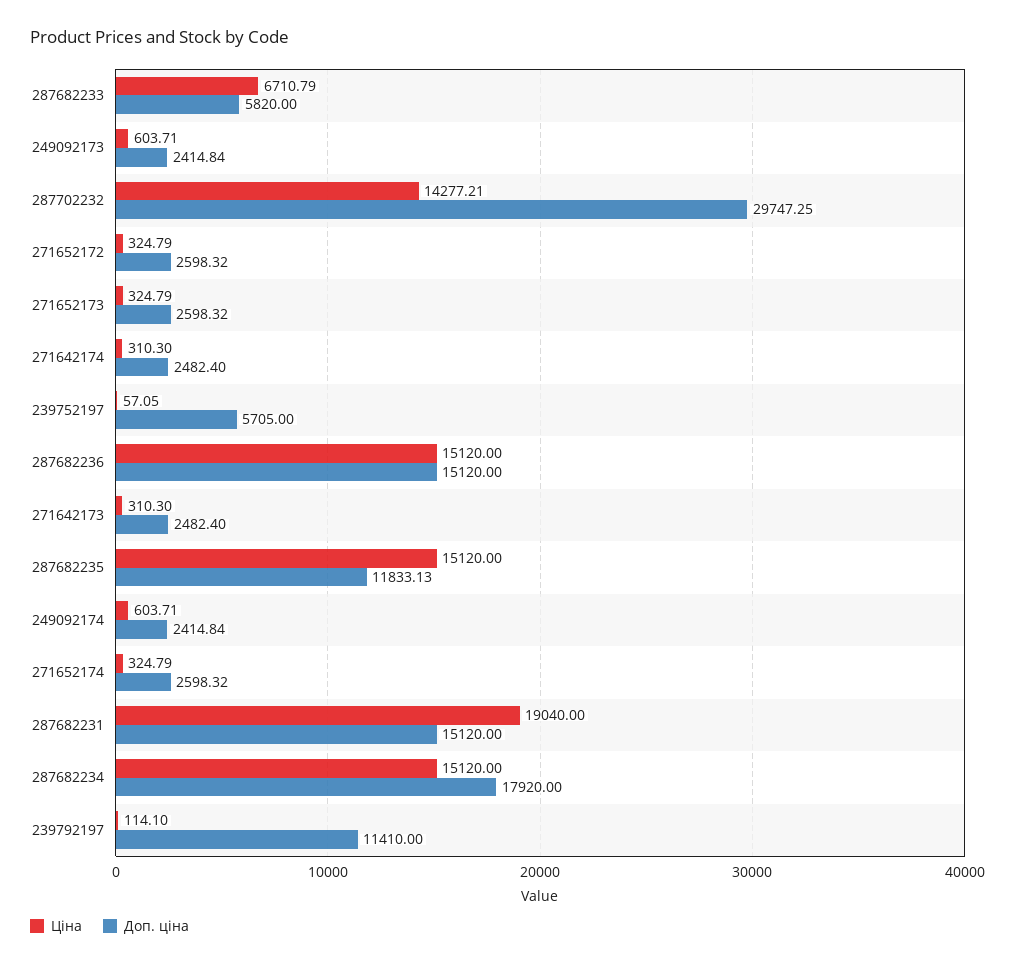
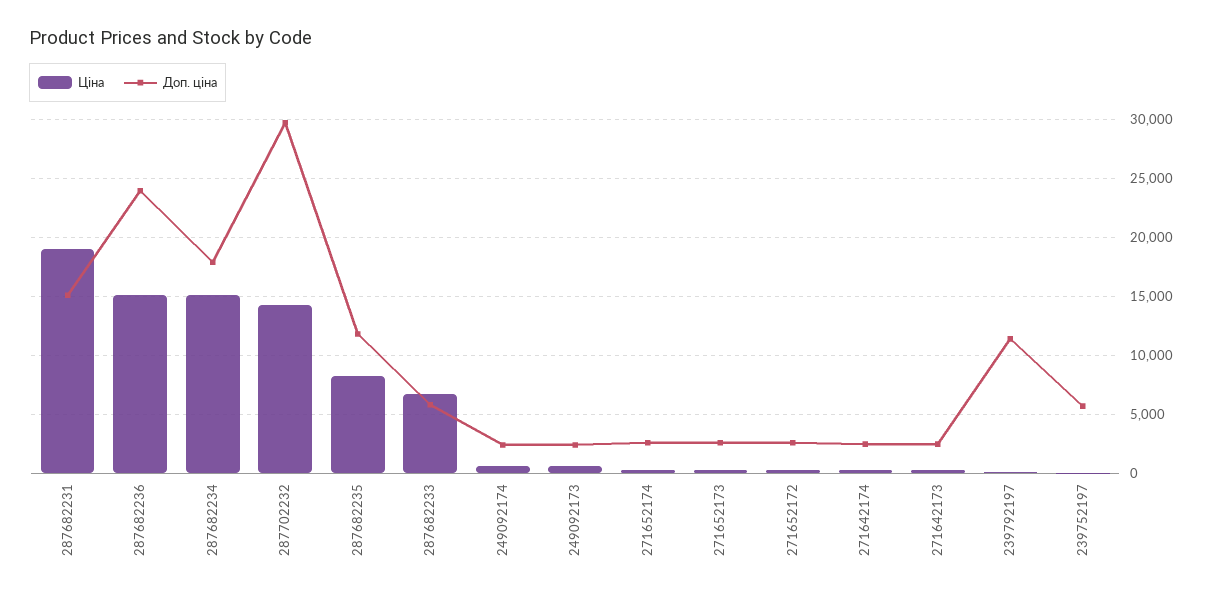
Доп. ціна, 287682236: 15120 -> 24000
Ціна, 287682235: 15120 -> 8000

